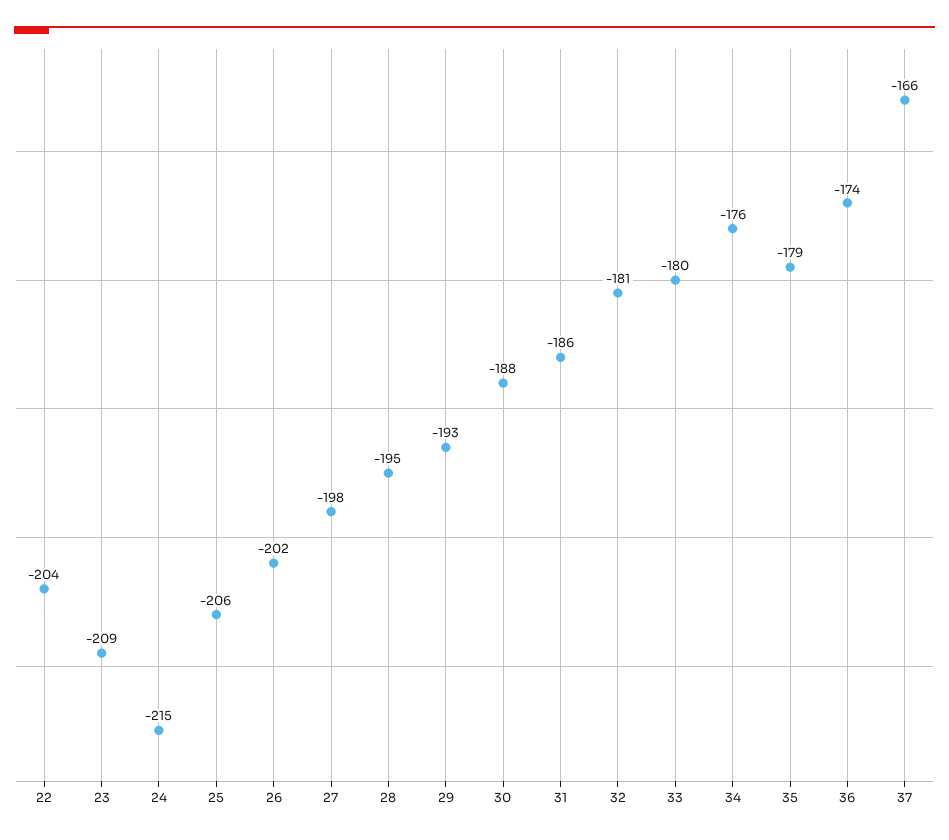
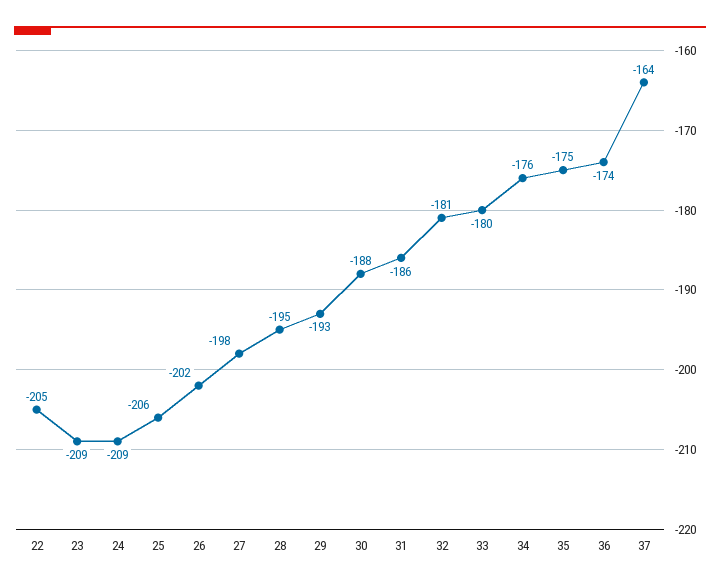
22: -204 -> -205
24: -215 -> -209
35: -179 -> -175
37: -166 -> -164

